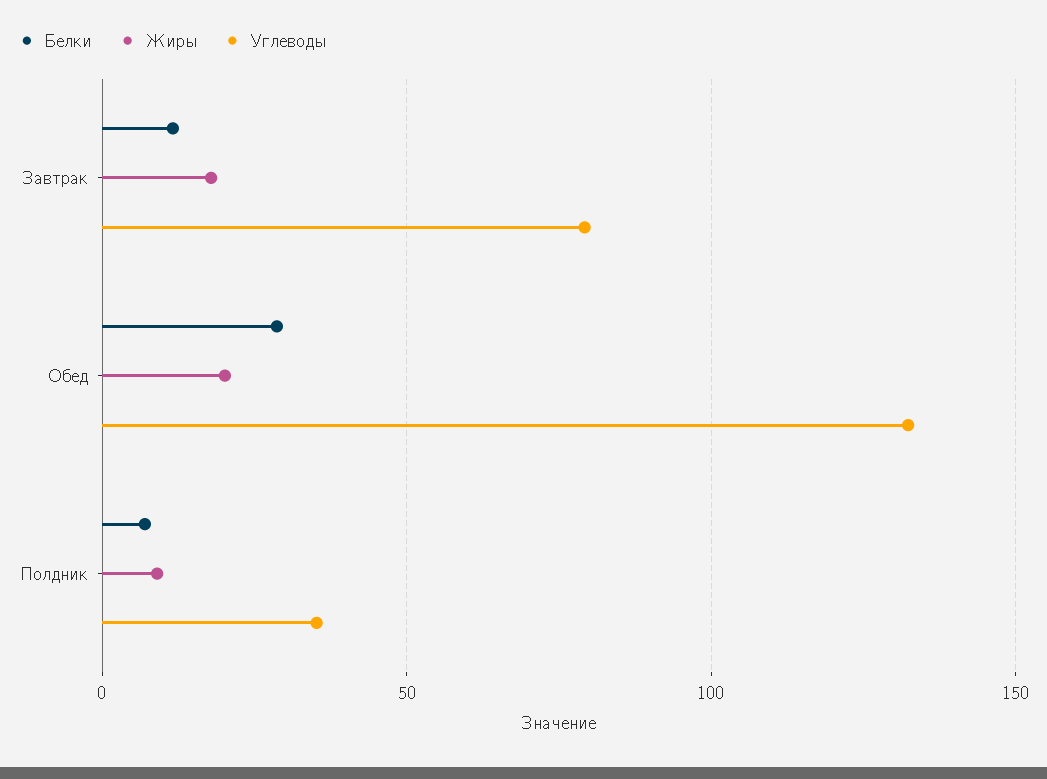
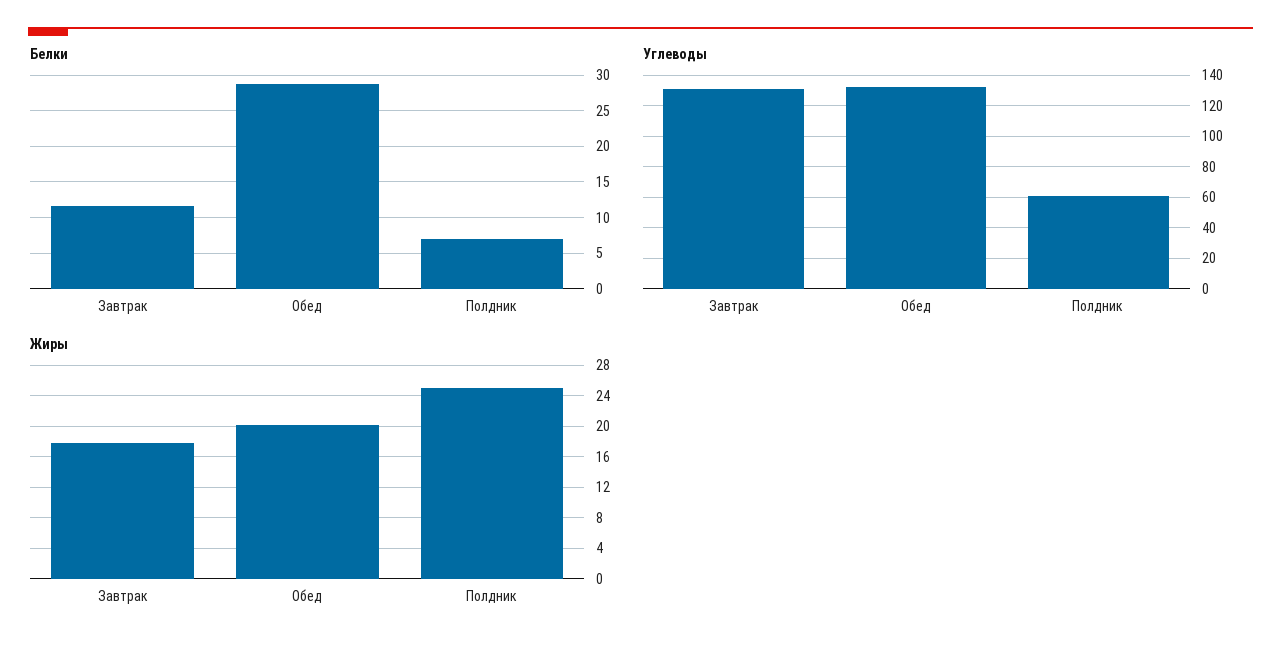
Углеводы, Завтрак: 80 -> 130
Жиры, Полдник: 10 -> 25
Углеводы, Полдник: 35 -> 60

